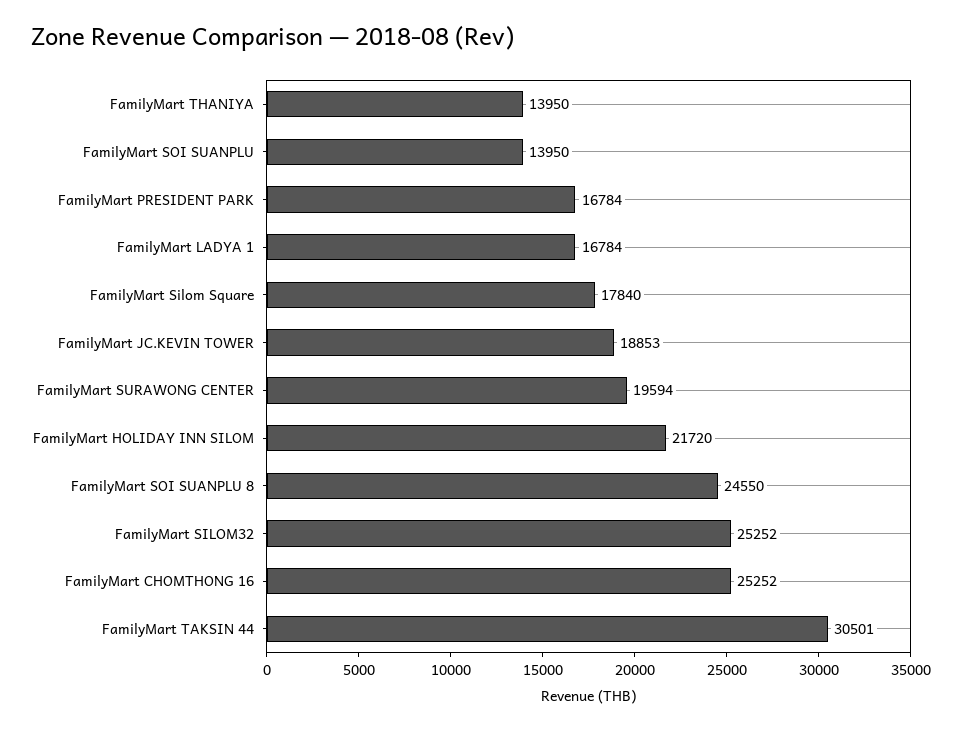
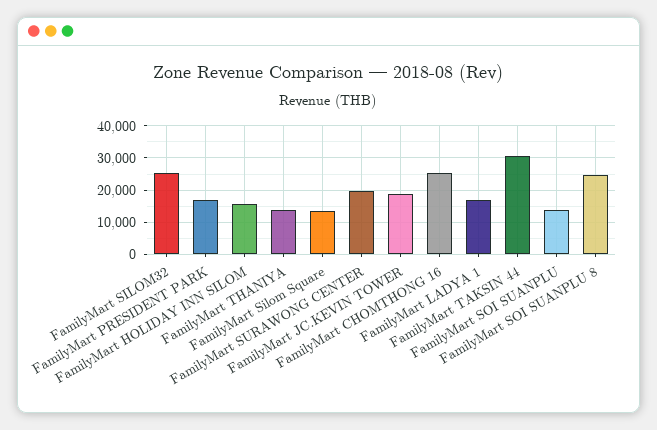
FamilyMart Silom Square: 17840 -> 14000
FamilyMart HOLIDAY INN SILOM: 21720 -> 16000

